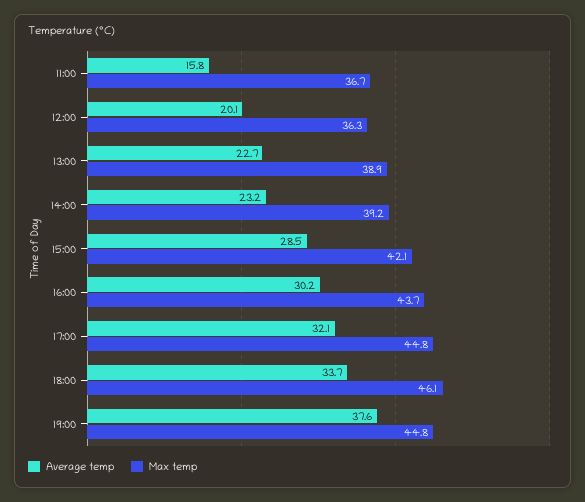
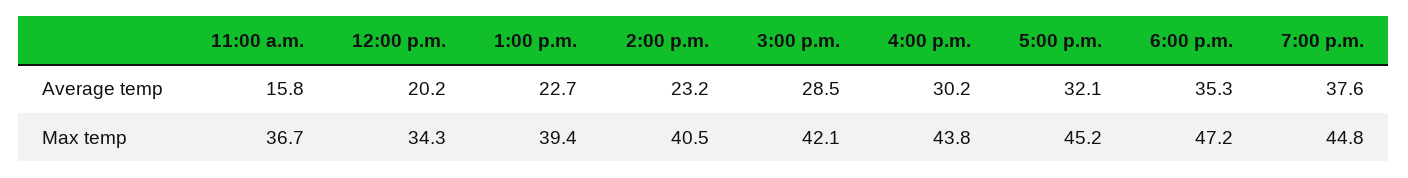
Average temp, 12:00: 20.1 -> 20.2
Max temp, 12:00: 36.3 -> 34.3
Max temp, 13:00: 38.9 -> 39.4
Max temp, 14:00: 39.2 -> 40.5
Max temp, 16:00: 43.7 -> 43.8
Max temp, 17:00: 44.8 -> 45.2
Average temp, 18:00: 33.7 -> 35.3
Max temp, 18:00: 46.1 -> 47.2

